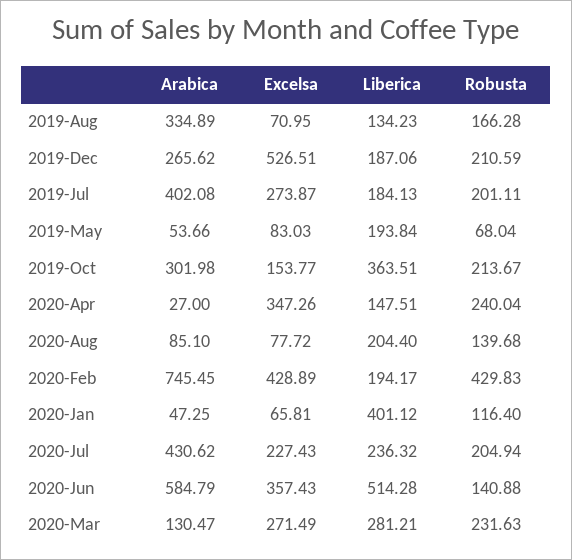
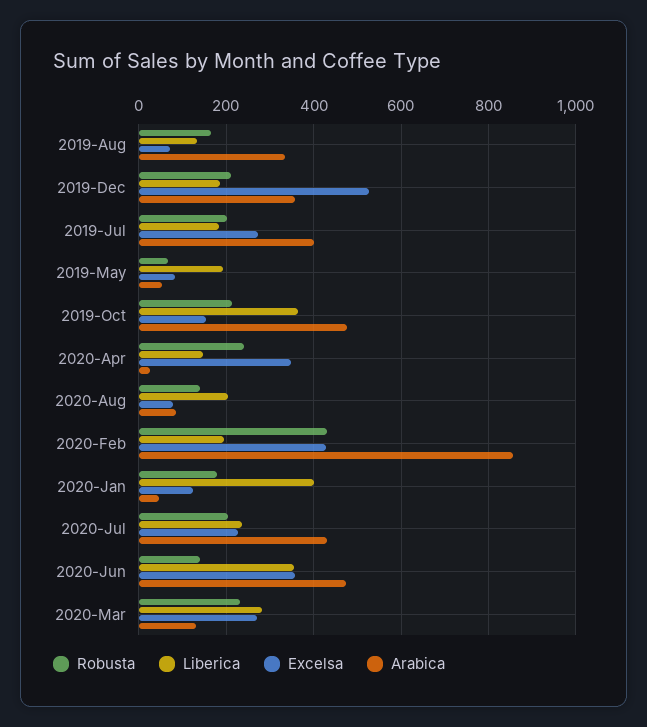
Arabica, 2019-Dec: 265.62 -> 360
Arabica, 2019-Oct: 301.98 -> 480
Arabica, 2020-Feb: 745.45 -> 860
Excelsa, 2020-Jan: 65.81 -> 120
Robusta, 2020-Jan: 116.4 -> 180
Arabica, 2020-Jun: 584.79 -> 480
Liberica, 2020-Jun: 514.28 -> 360

